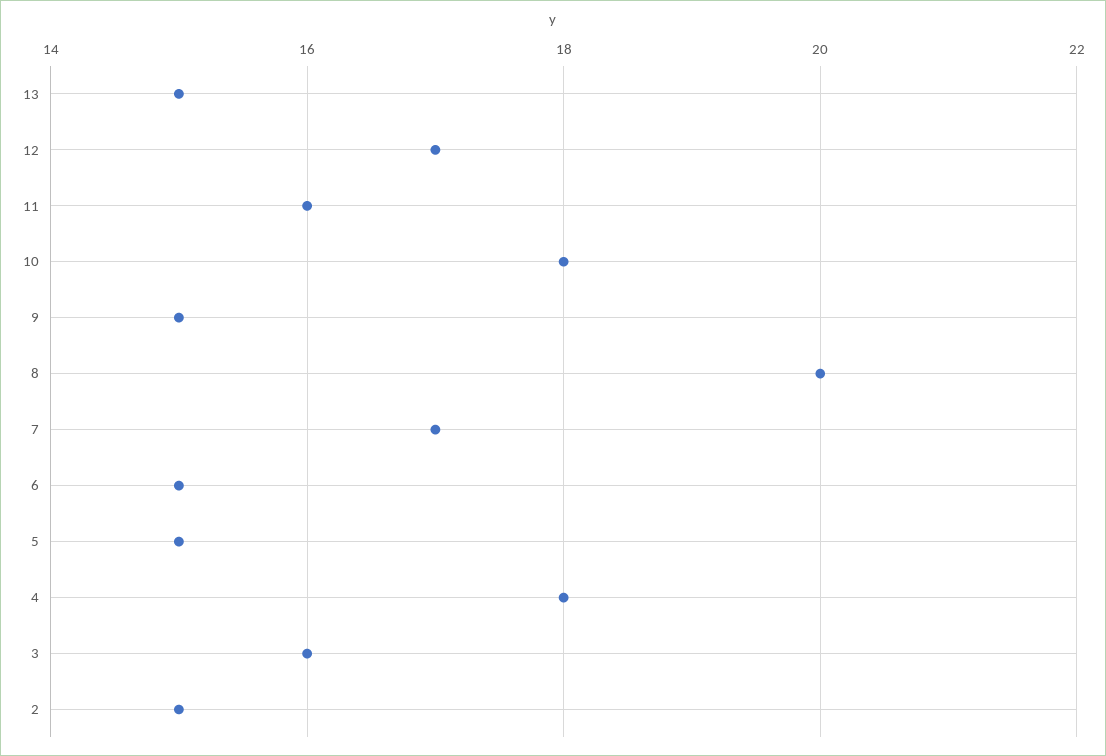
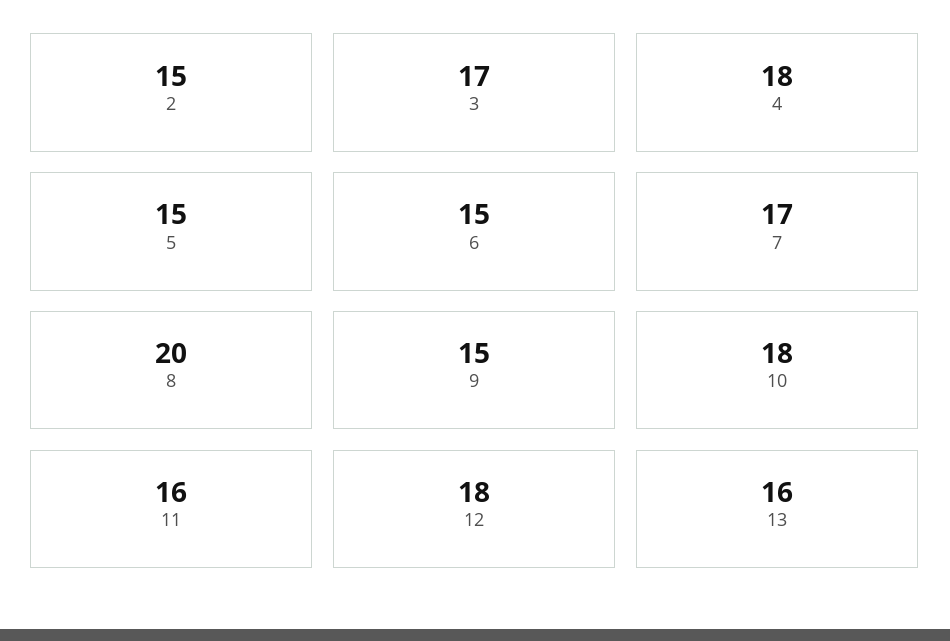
13: 15 -> 16
12: 17 -> 18
3: 16 -> 17

